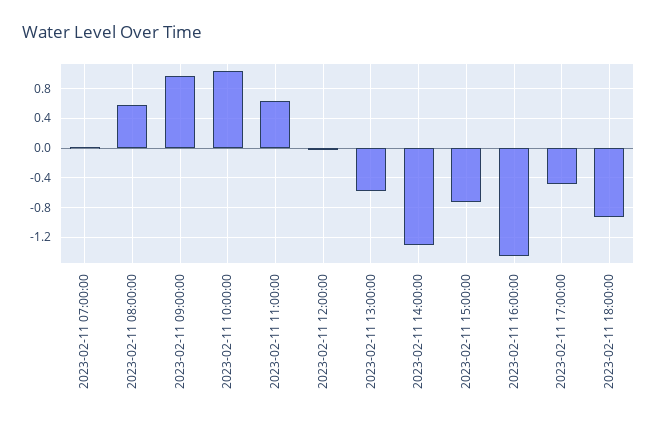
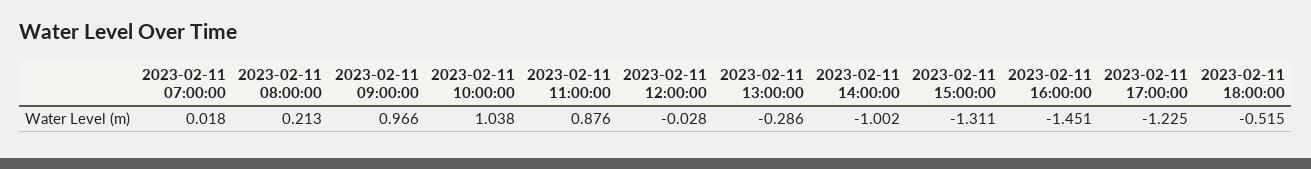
2023-02-11 08:00:00: 0.6 -> 0.213
2023-02-11 11:00:00: 0.6 -> 0.876
2023-02-11 13:00:00: -0.6 -> -0.286
2023-02-11 14:00:00: -1.3 -> -1.002
2023-02-11 15:00:00: -0.7 -> -1.311
2023-02-11 17:00:00: -0.5 -> -1.225
2023-02-11 18:00:00: -0.9 -> -0.515

